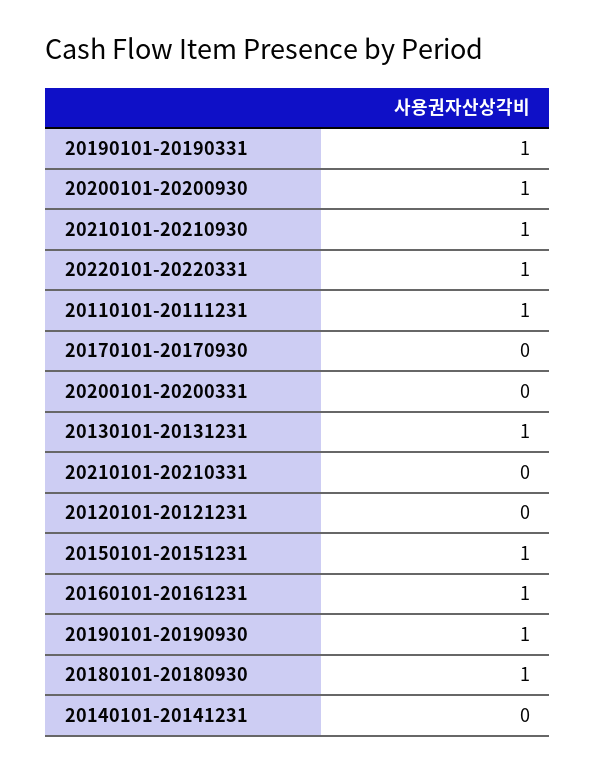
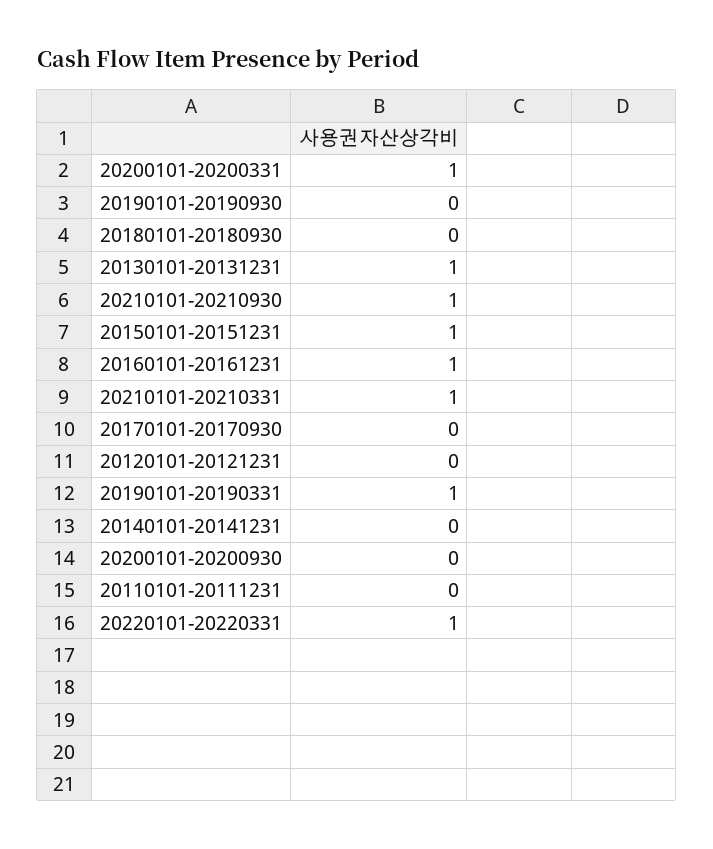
20200101-20200930: 1 -> 0
20110101-20111231: 1 -> 0
20200101-20200331: 0 -> 1
20210101-20210331: 0 -> 1
20190101-20190930: 1 -> 0
20180101-20180930: 1 -> 0

